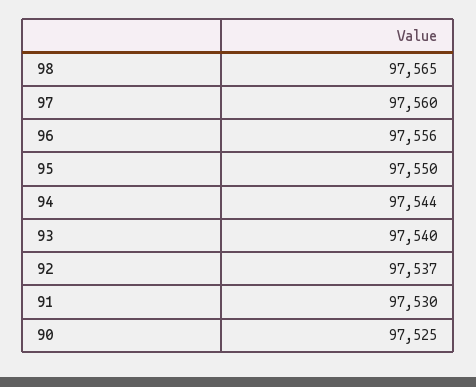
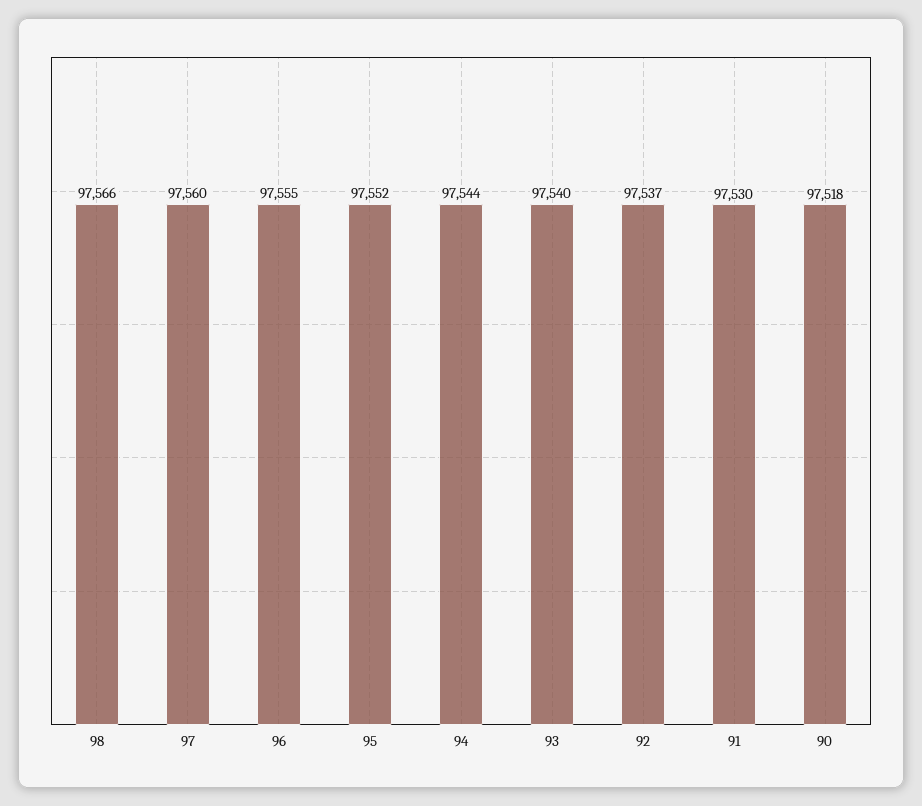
98: 97565 -> 97566
96: 97556 -> 97555
95: 97550 -> 97552
90: 97525 -> 97518

